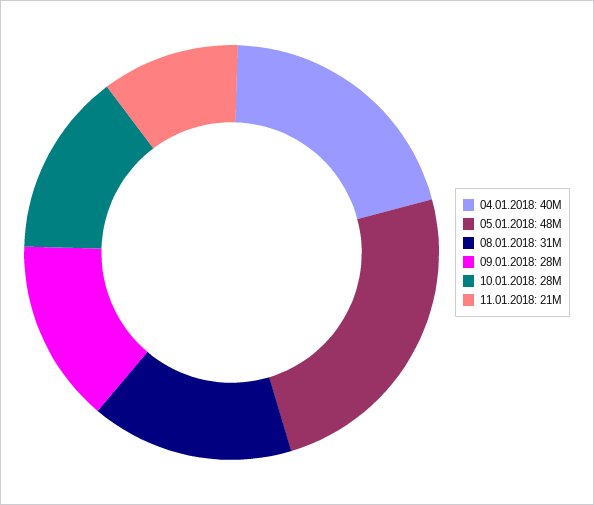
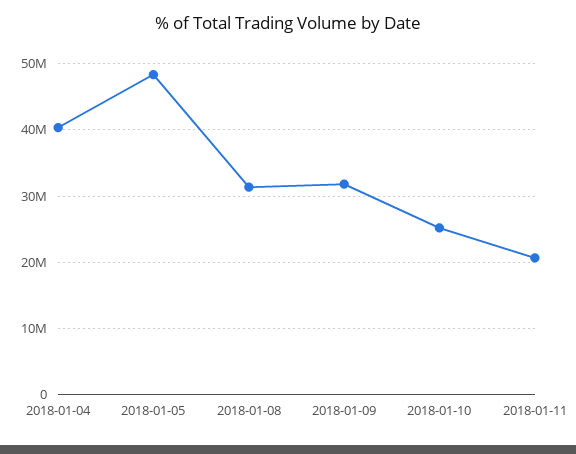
09.01.2018: 28000000 -> 32000000
10.01.2018: 28000000 -> 25000000

